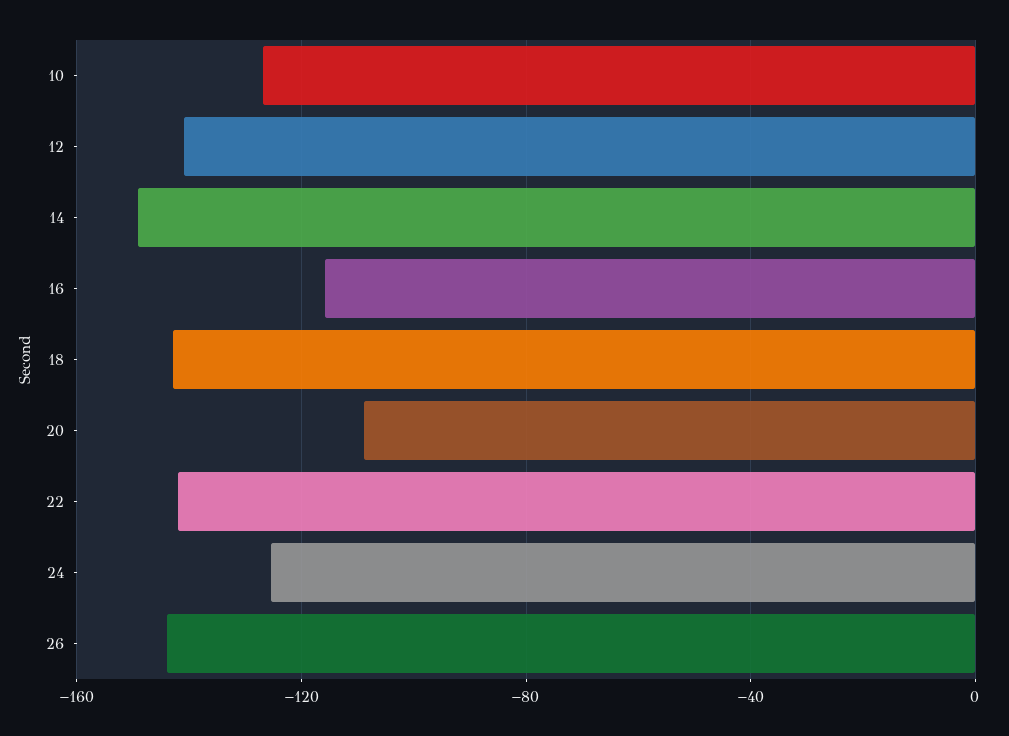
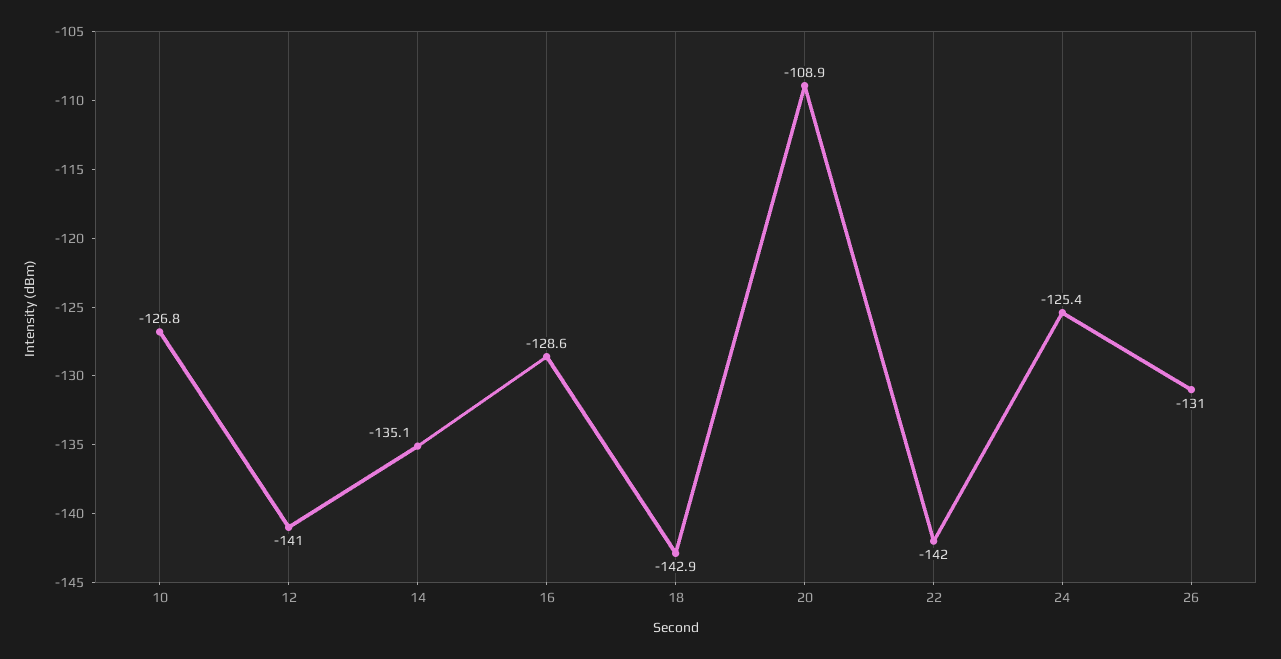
14: -150 -> -135.1
16: -115 -> -128.6
26: -145 -> -131

